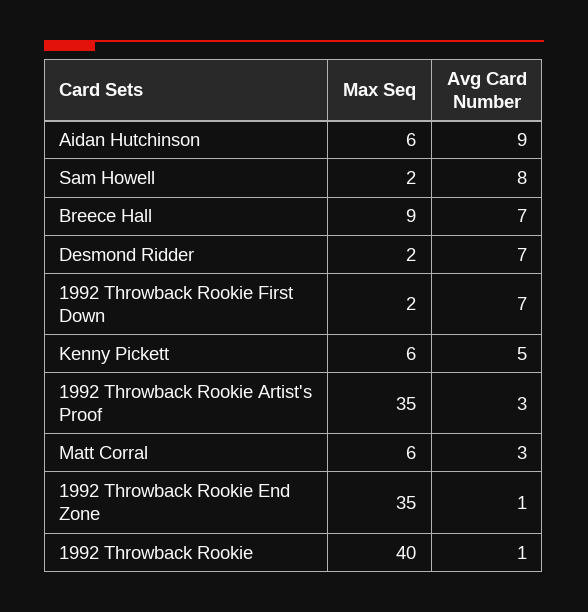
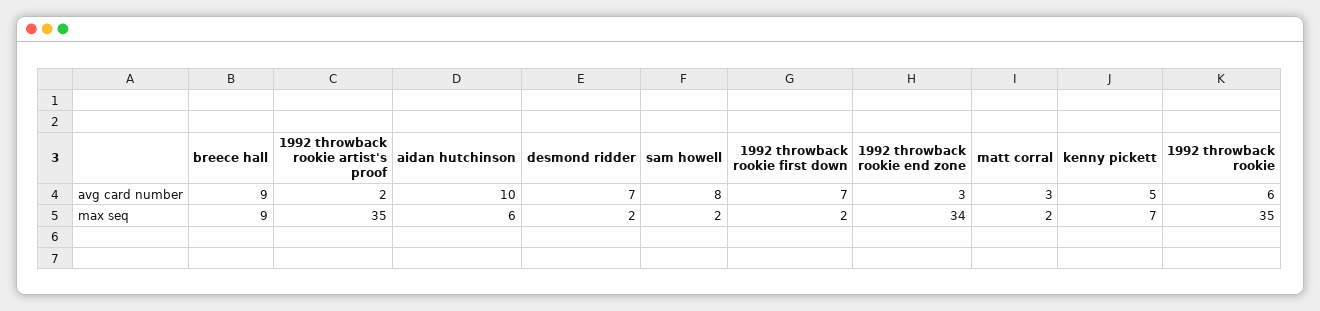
Avg Card Number, Aidan Hutchinson: 9 -> 10
Avg Card Number, Breece Hall: 7 -> 9
Max Seq, Kenny Pickett: 6 -> 7
Avg Card Number, 1992 Throwback Rookie Artist's Proof: 3 -> 2
Max Seq, Matt Corral: 6 -> 2
Max Seq, 1992 Throwback Rookie End Zone: 35 -> 34
Avg Card Number, 1992 Throwback Rookie End Zone: 1 -> 3
Max Seq, 1992 Throwback Rookie: 40 -> 35
Avg Card Number, 1992 Throwback Rookie: 1 -> 6

